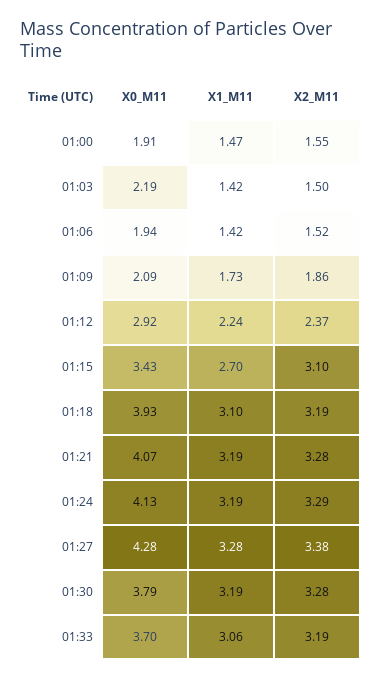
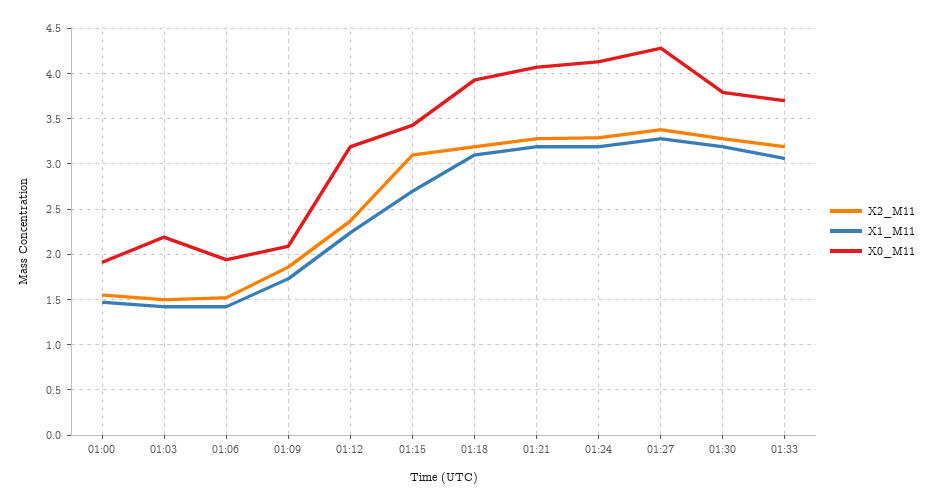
X0_M11, 01:12: 2.92 -> 3.2

